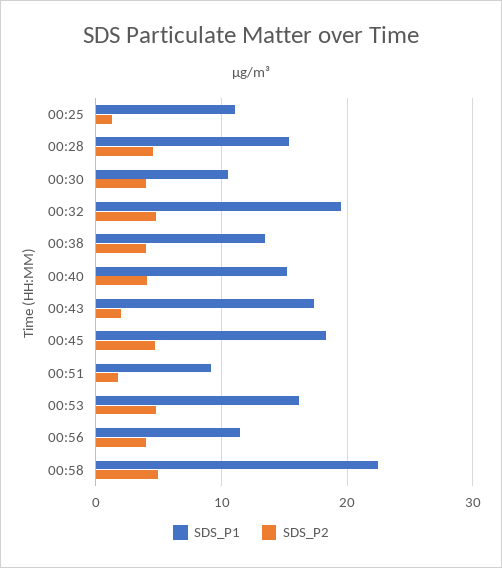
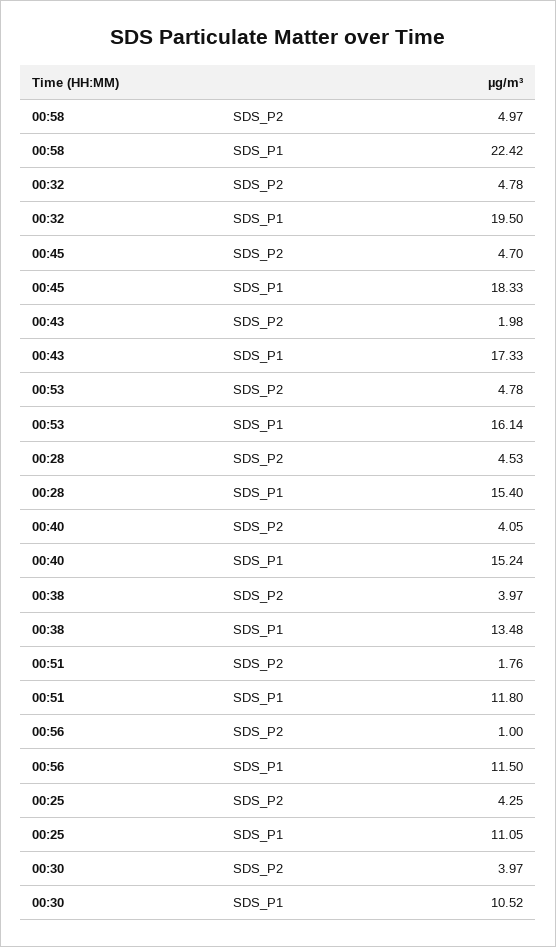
SDS_P2, 00:25: 1 -> 4.25
SDS_P1, 00:51: 9 -> 11.8
SDS_P2, 00:56: 4 -> 1

